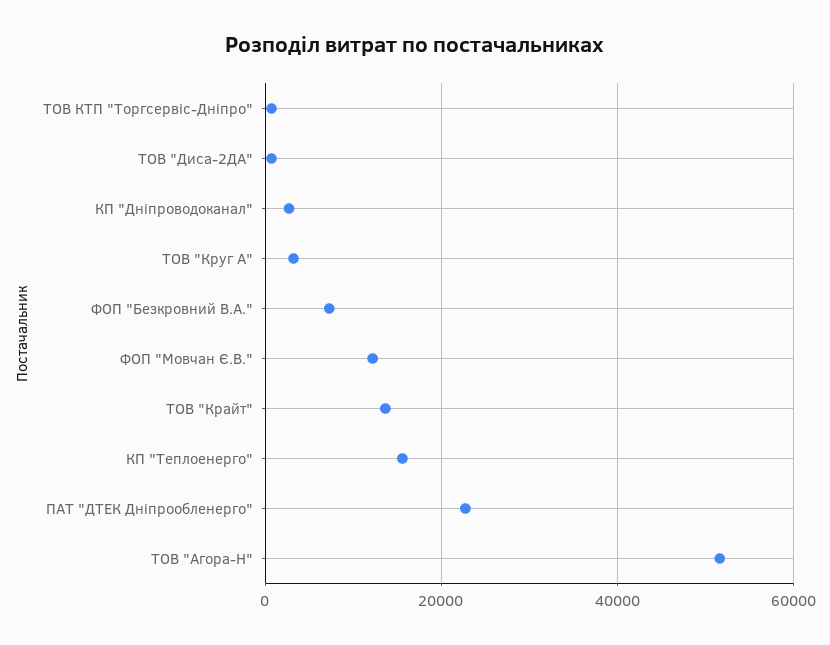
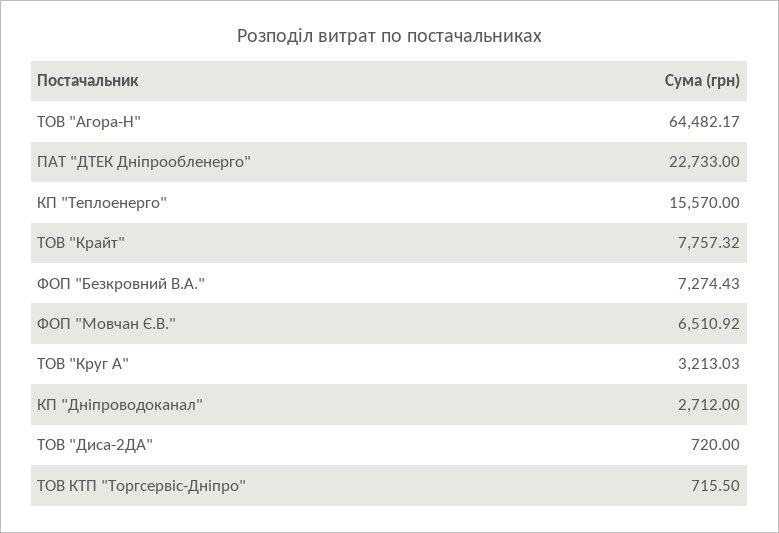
ФОП "Мовчан Є.В.": 12000 -> 6510.92
ТОВ "Крайт": 14000 -> 7757.32
ТОВ "Агора-Н": 52000 -> 64482.17

